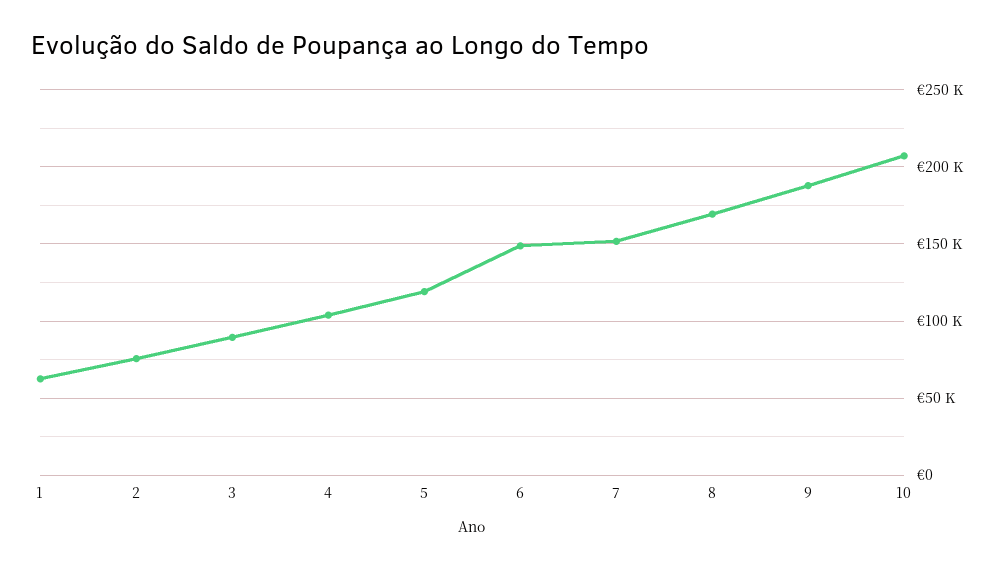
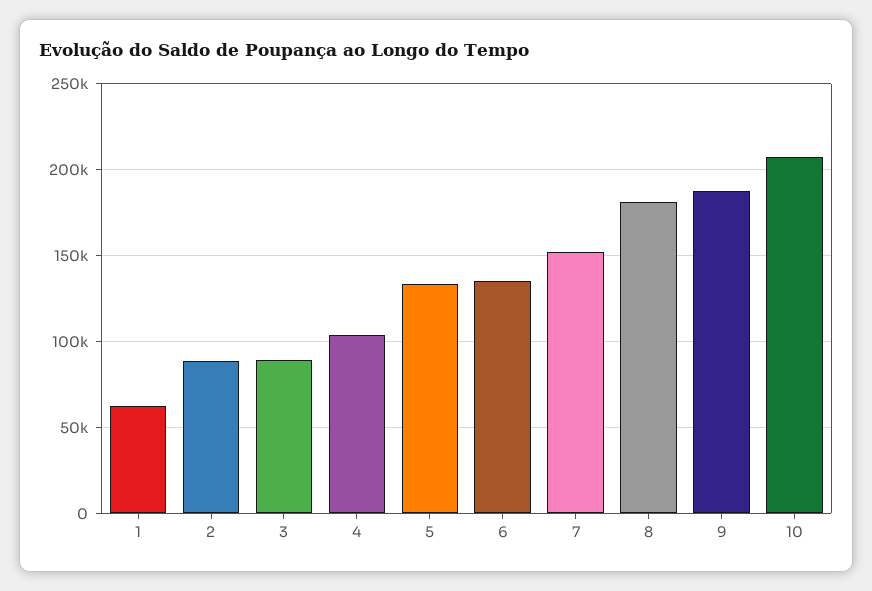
2: 75000 -> 90000
5: 120000 -> 135000
6: 150000 -> 135000
8: 170000 -> 180000

